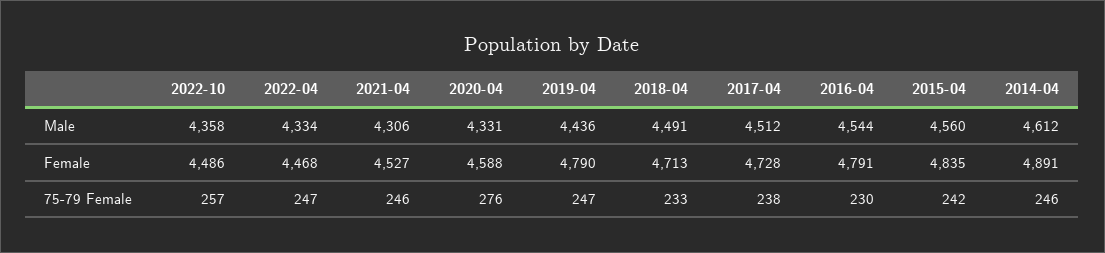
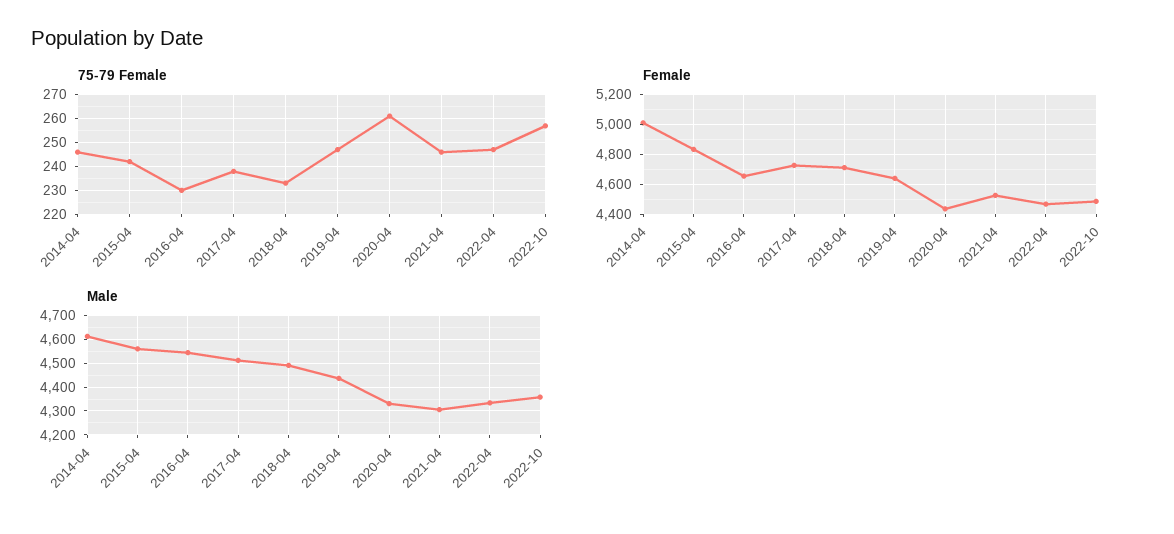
Female, 2020-04: 4588 -> 4450
Female, 2019-04: 4790 -> 4650
Female, 2016-04: 4791 -> 4650
Female, 2014-04: 4891 -> 5000
75-79 Female, 2020-04: 276 -> 260

